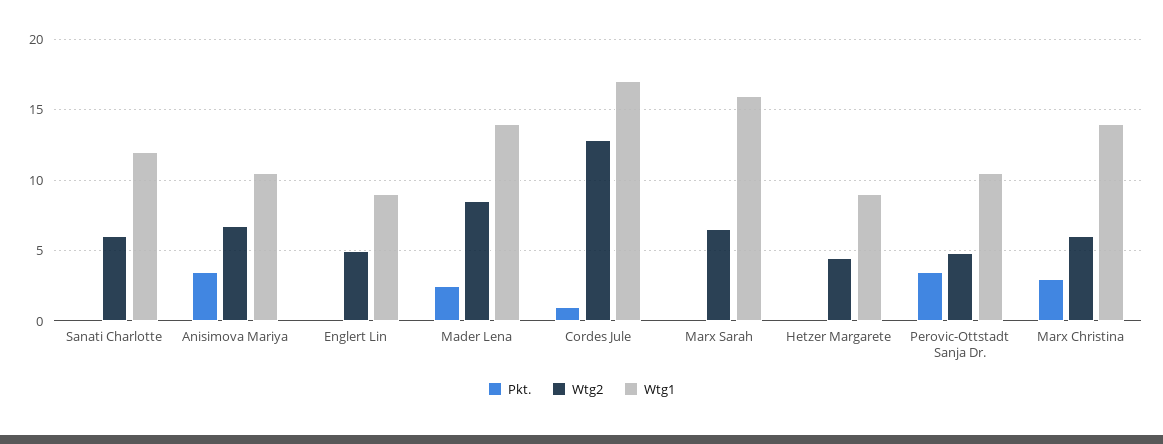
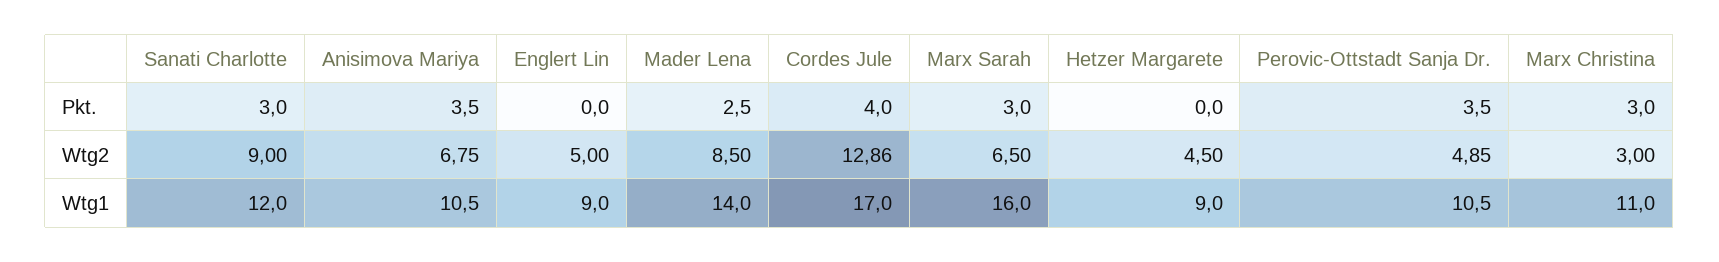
Pkt., Sanati Charlotte: 0 -> 3
Wtg2, Sanati Charlotte: 6 -> 9
Pkt., Cordes Jule: 1 -> 4
Pkt., Marx Sarah: 0 -> 3
Wtg2, Marx Christina: 6 -> 3
Wtg1, Marx Christina: 14 -> 11

